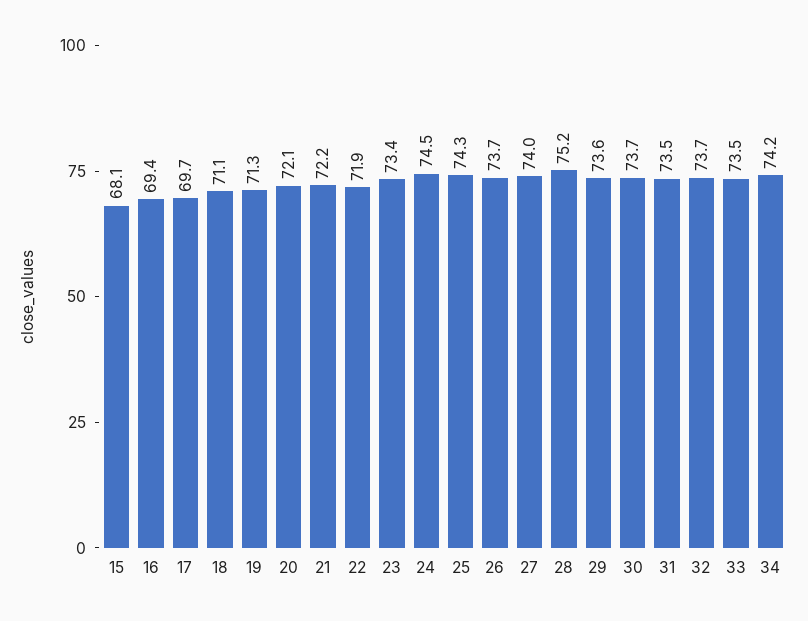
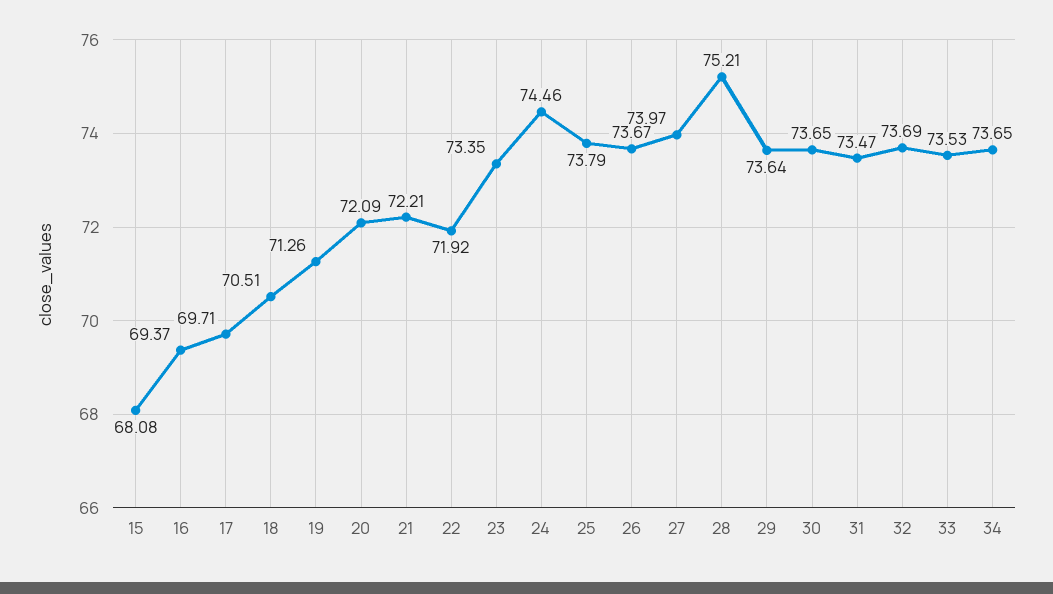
18: 71.1 -> 70.51
25: 74.3 -> 73.79
34: 74.2 -> 73.65

